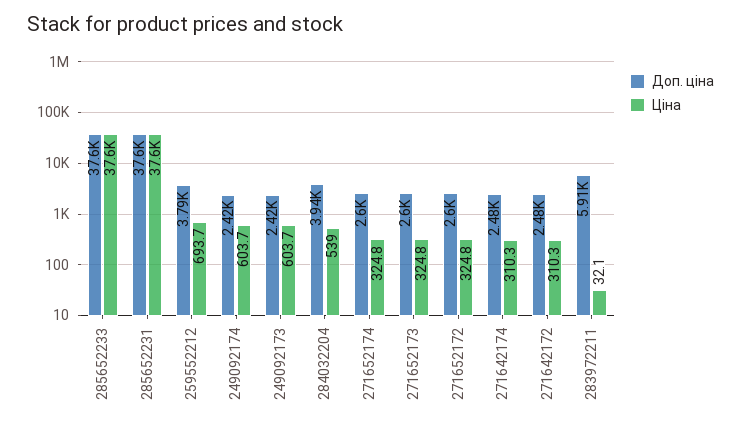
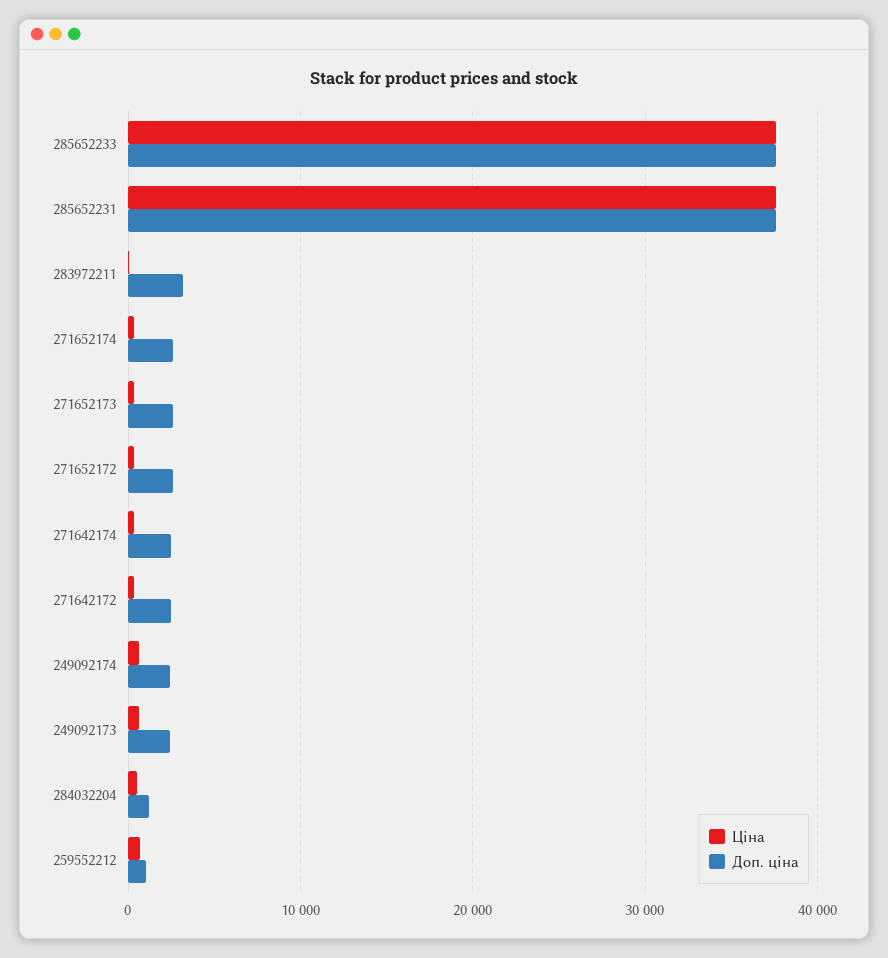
Доп. ціна, 259552212: 3790 -> 1000
Доп. ціна, 284032204: 3940 -> 1000
Доп. ціна, 283972211: 5910 -> 3000

